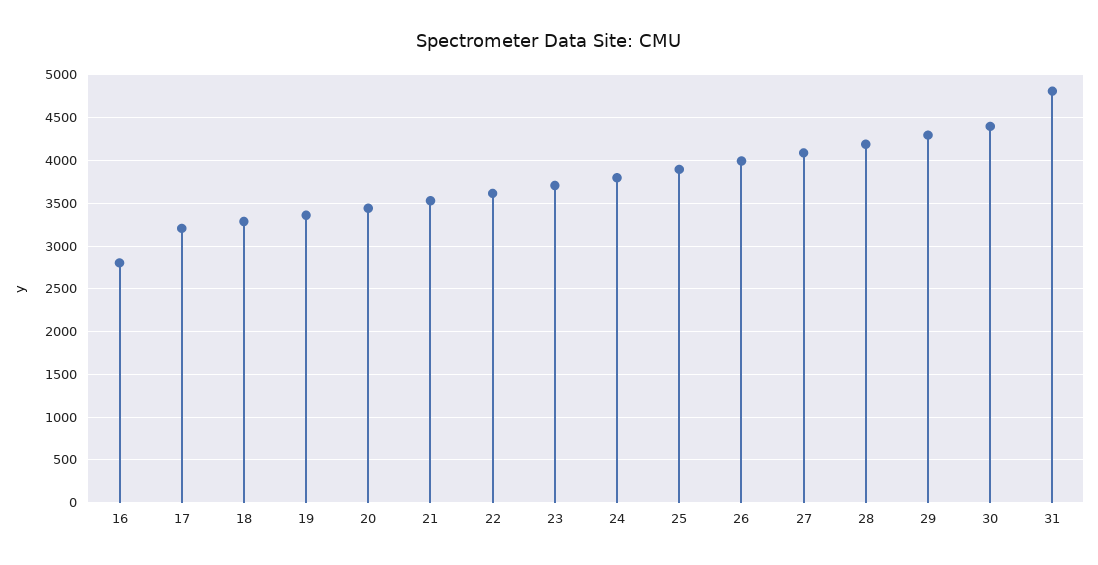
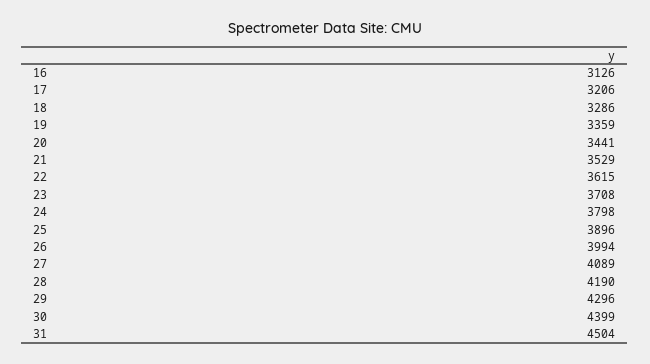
16: 2800 -> 3126
31: 4800 -> 4504

